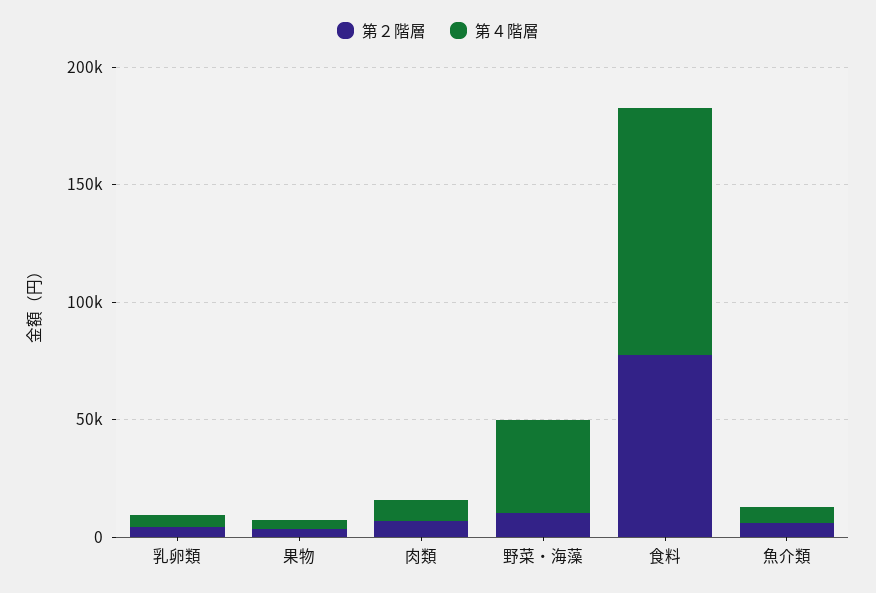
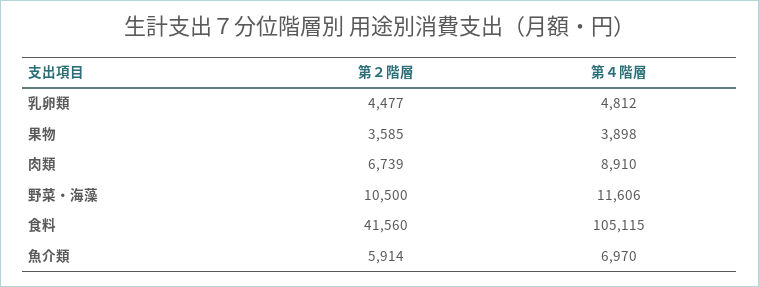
第４階層, 野菜・海藻: 40000 -> 11606
第２階層, 食料: 80000 -> 41560

